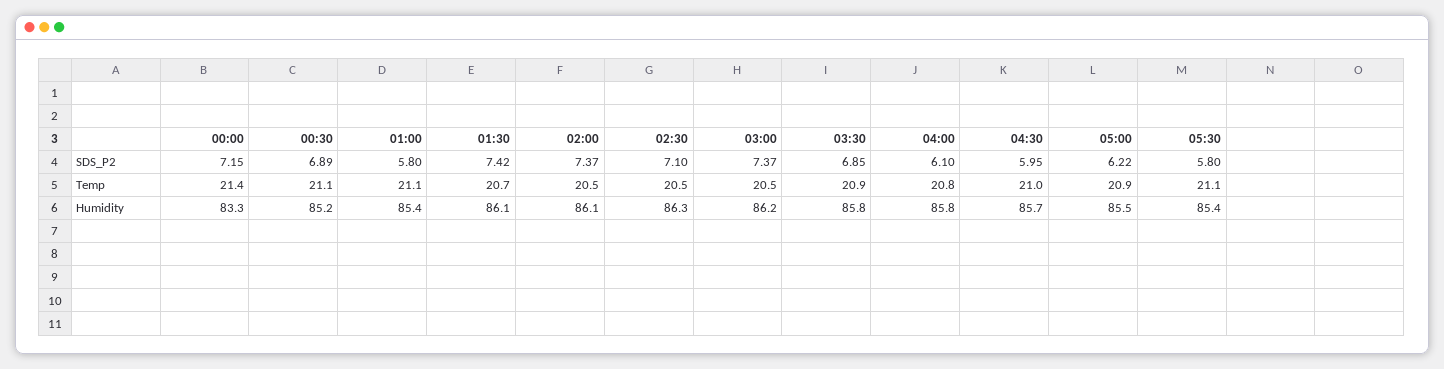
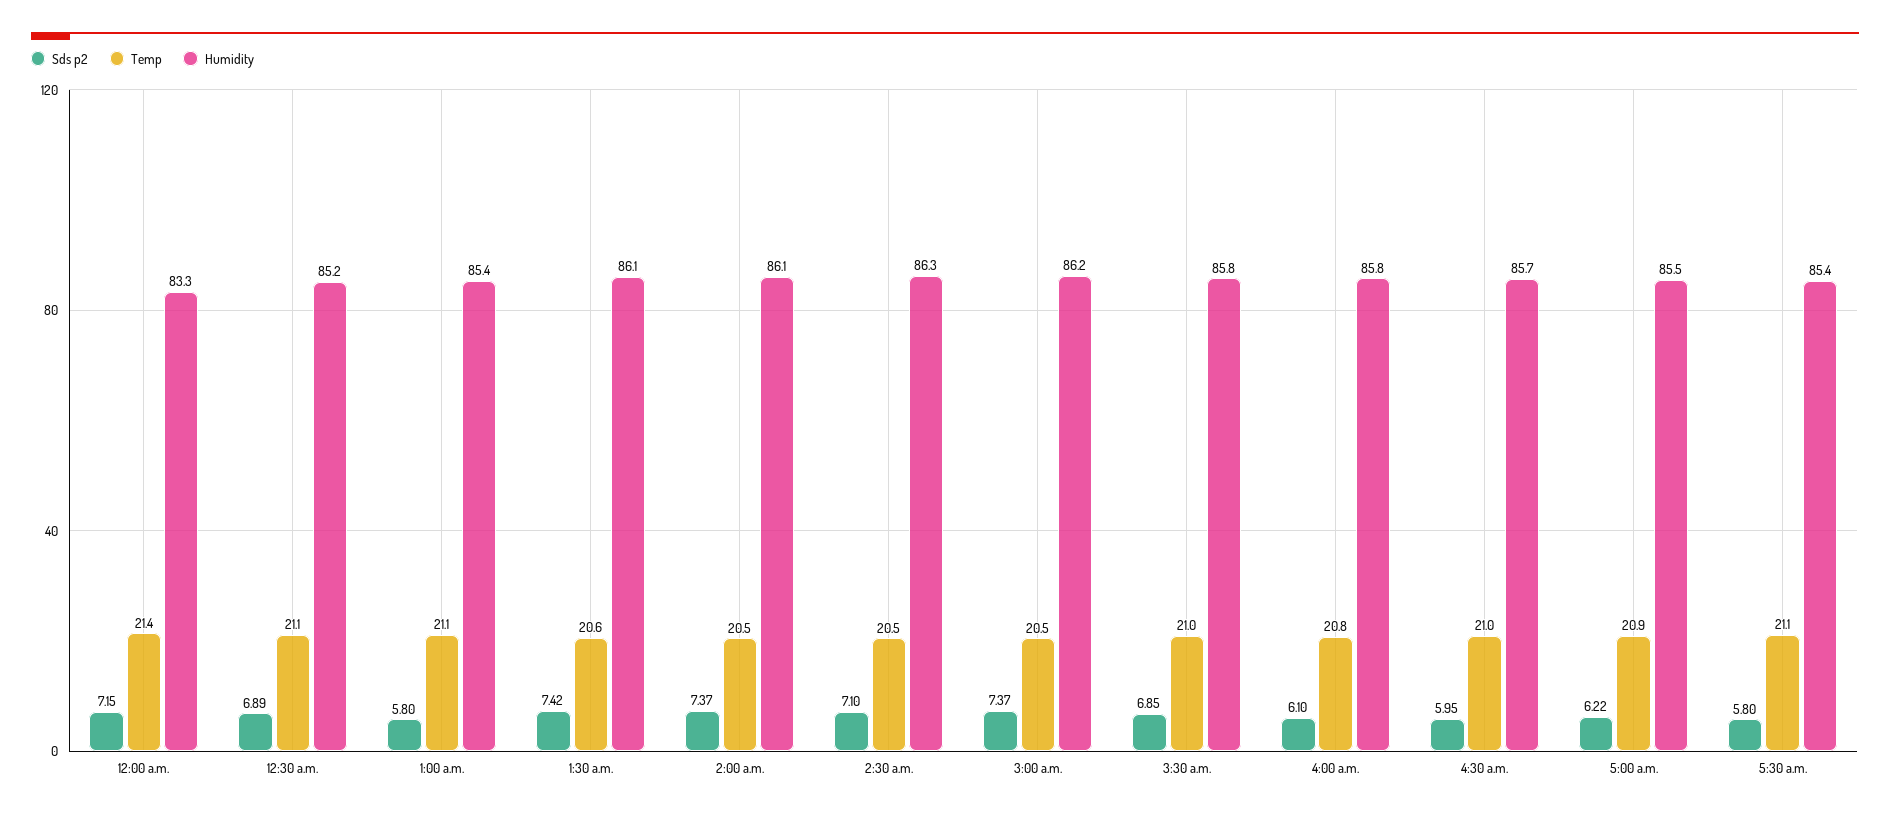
Temp, 01:30: 20.7 -> 20.6
Temp, 03:30: 20.9 -> 21

